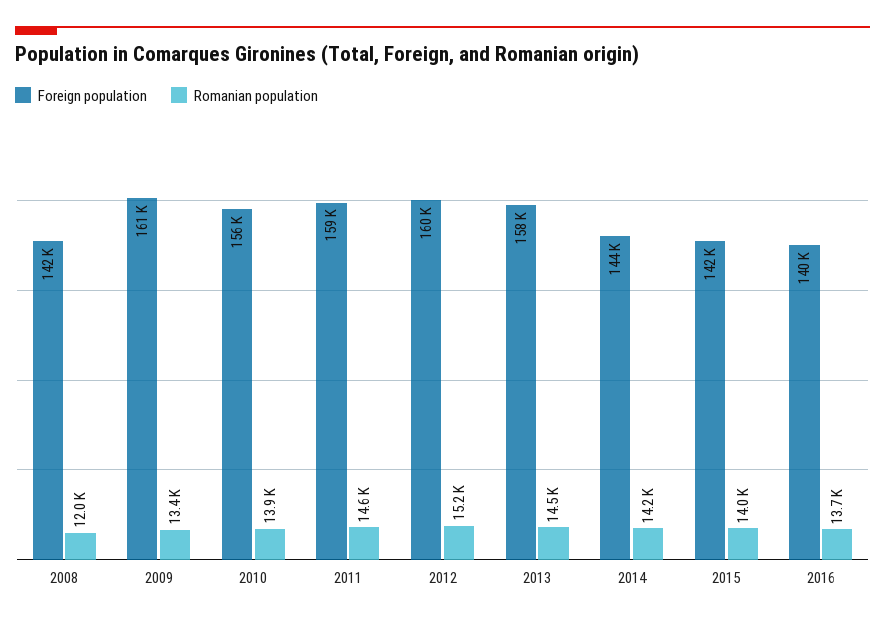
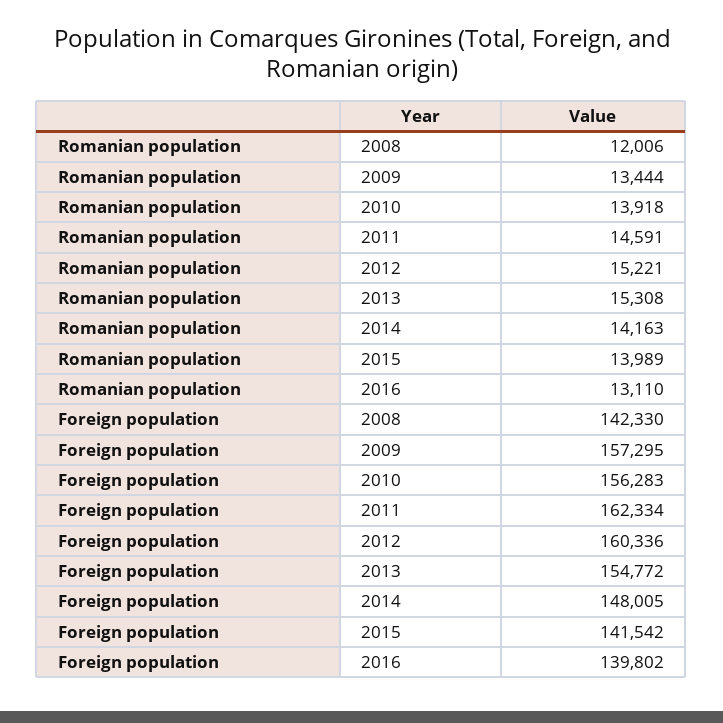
Foreign population, 2009: 161000 -> 157295
Foreign population, 2011: 159000 -> 162334
Foreign population, 2013: 158000 -> 154772
Romanian population, 2013: 14500 -> 15308
Foreign population, 2014: 144000 -> 148005
Romanian population, 2016: 13700 -> 13110

